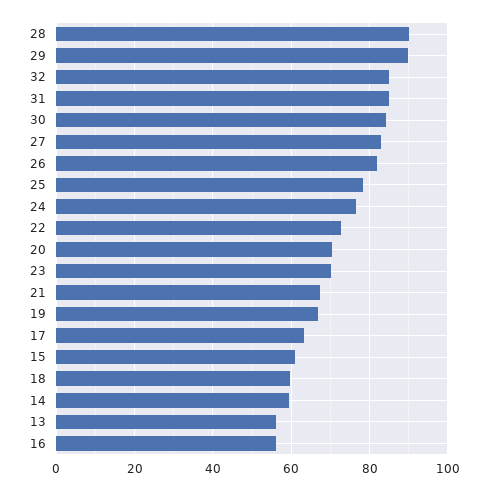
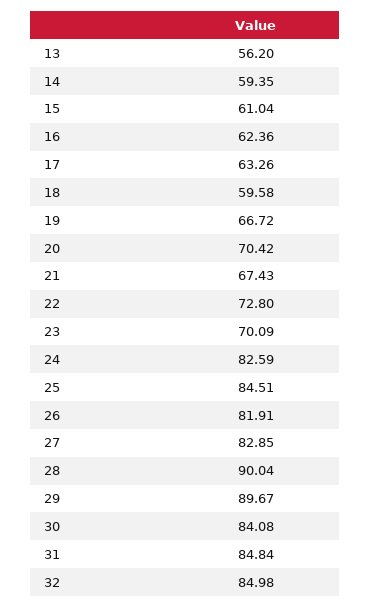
25: 78 -> 84.51
24: 76 -> 82.59
16: 56 -> 62.36

